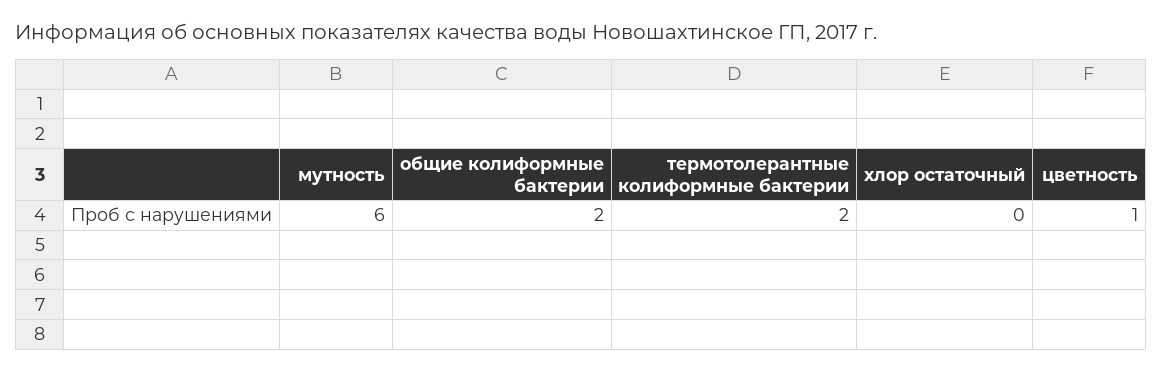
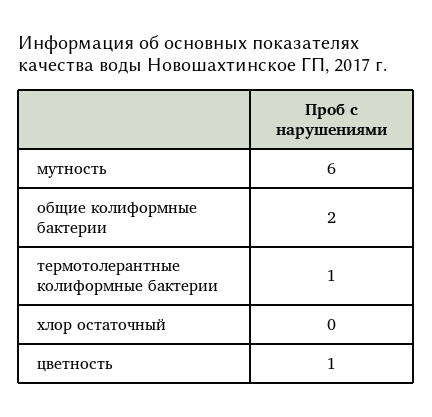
термотолерантные колиформные бактерии: 2 -> 1

